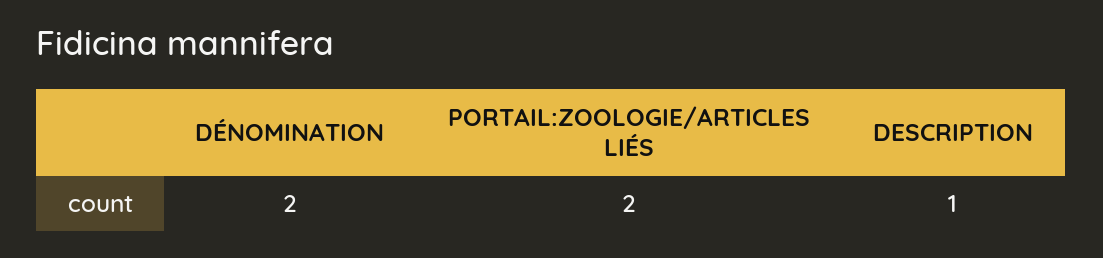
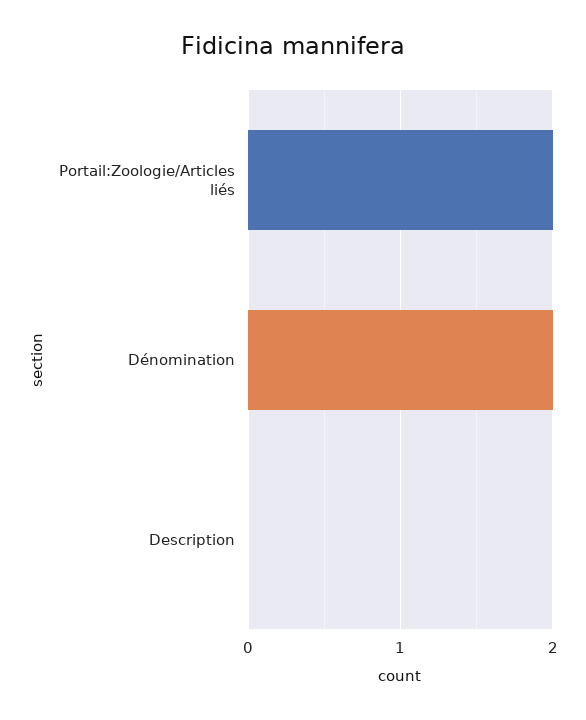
DESCRIPTION: 1 -> 0

